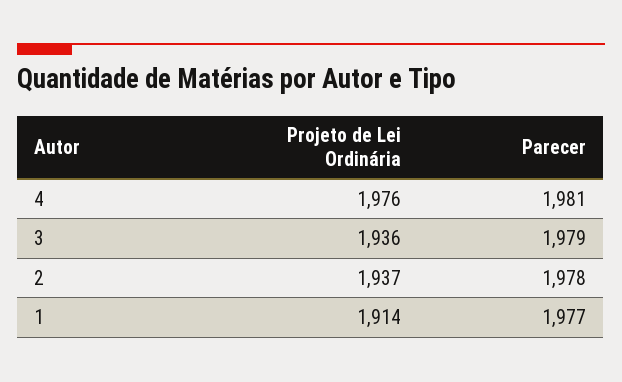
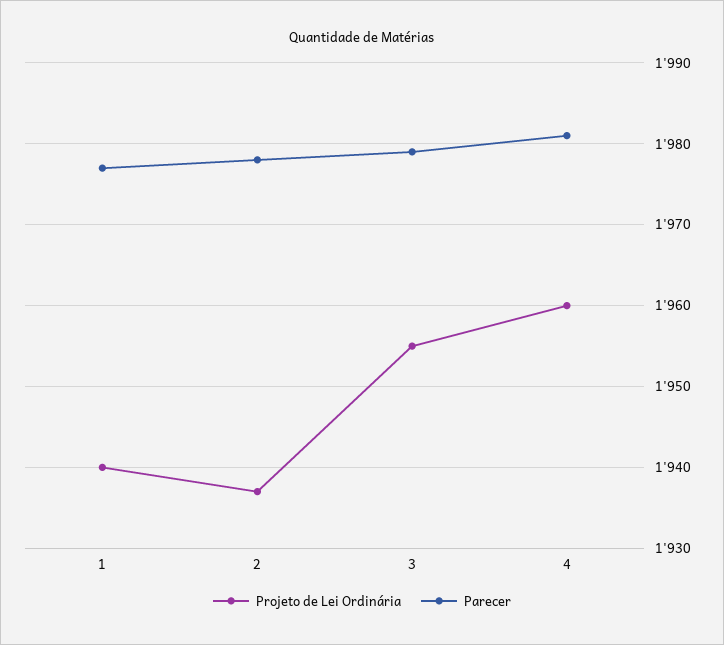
Projeto de Lei Ordinária, 4: 1976 -> 1960
Projeto de Lei Ordinária, 3: 1936 -> 1955
Projeto de Lei Ordinária, 1: 1914 -> 1940

